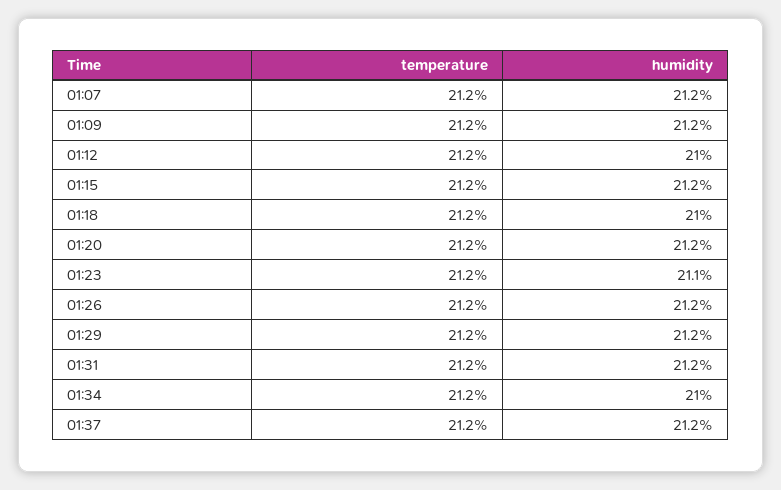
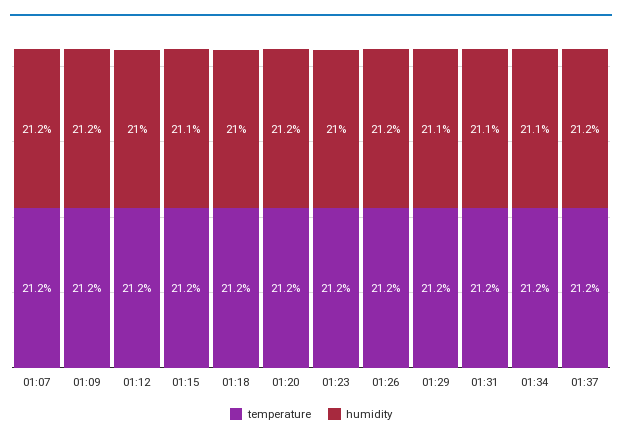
humidity, 01:15: 21.2 -> 21.1
humidity, 01:23: 21.1 -> 21
humidity, 01:29: 21.2 -> 21.1
humidity, 01:31: 21.2 -> 21.1
humidity, 01:34: 21 -> 21.1

